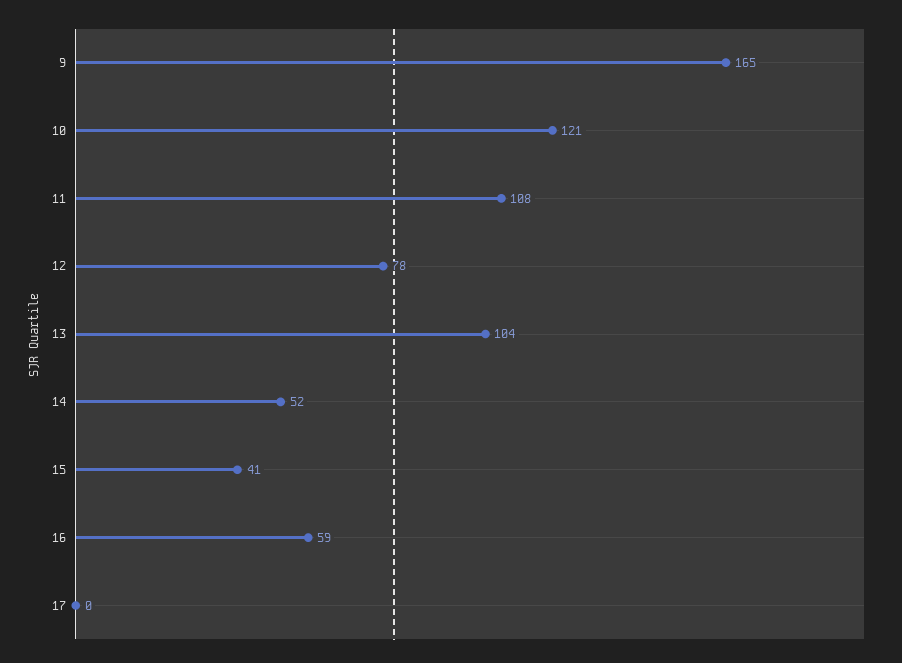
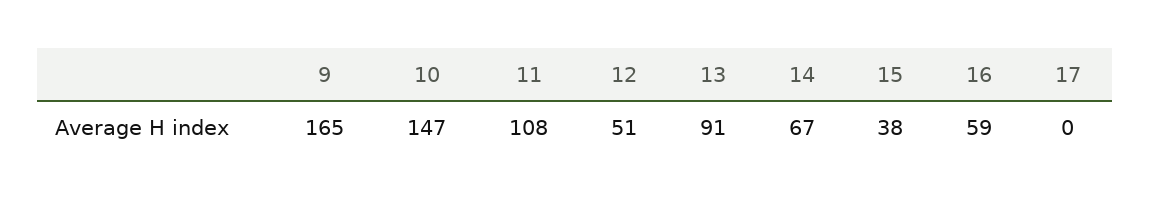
10: 121 -> 147
12: 78 -> 51
13: 104 -> 91
14: 52 -> 67
15: 41 -> 38

